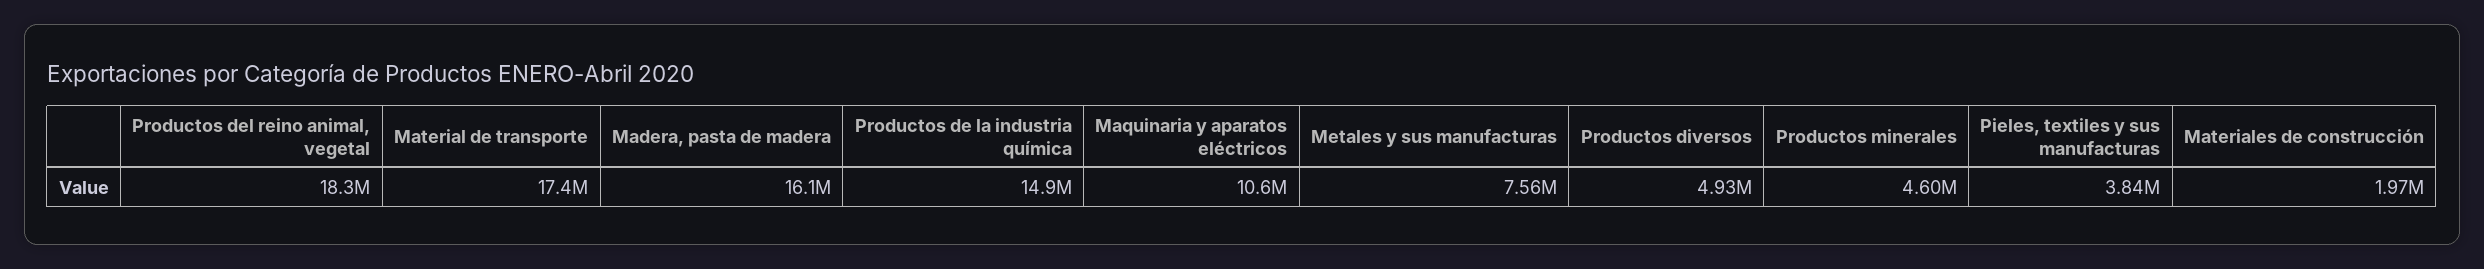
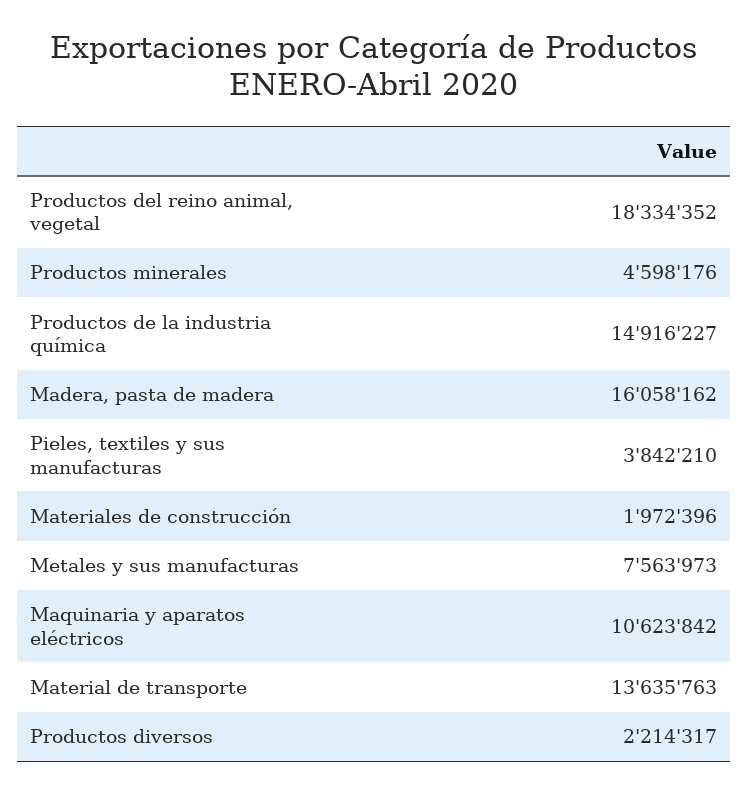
Material de transporte: 17400000 -> 13635763
Productos diversos: 4930000 -> 2214317

